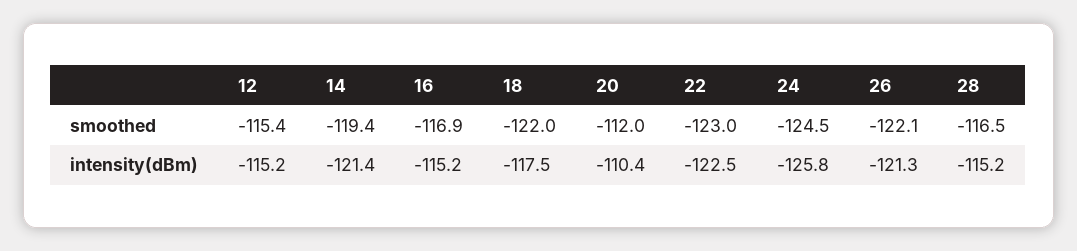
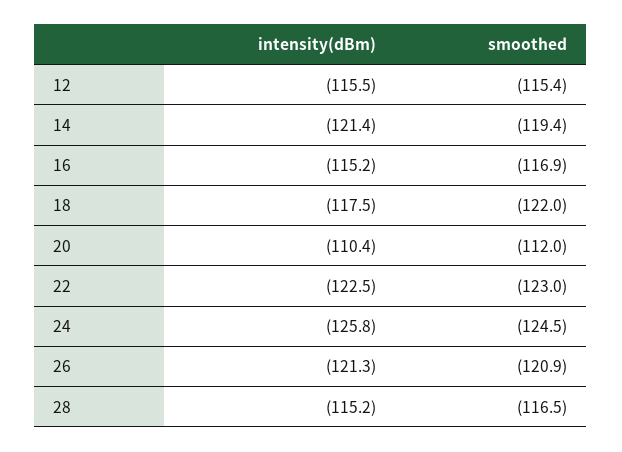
26, smoothed: -122.1 -> -120.9
12, intensity(dBm): -115.2 -> -115.5

